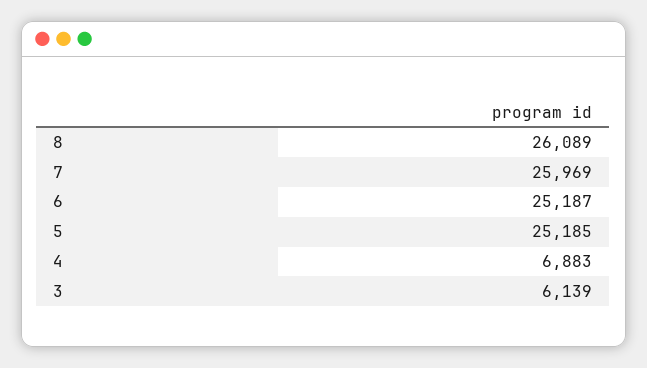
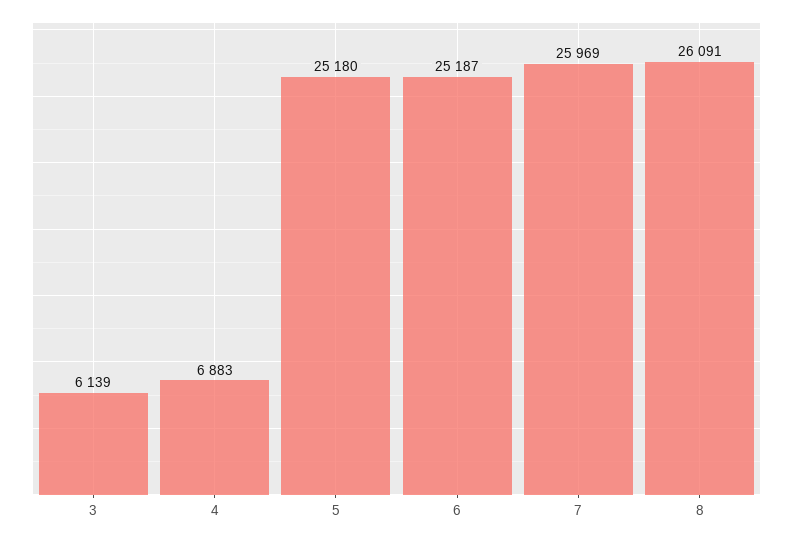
8: 26089 -> 26091
5: 25185 -> 25180

